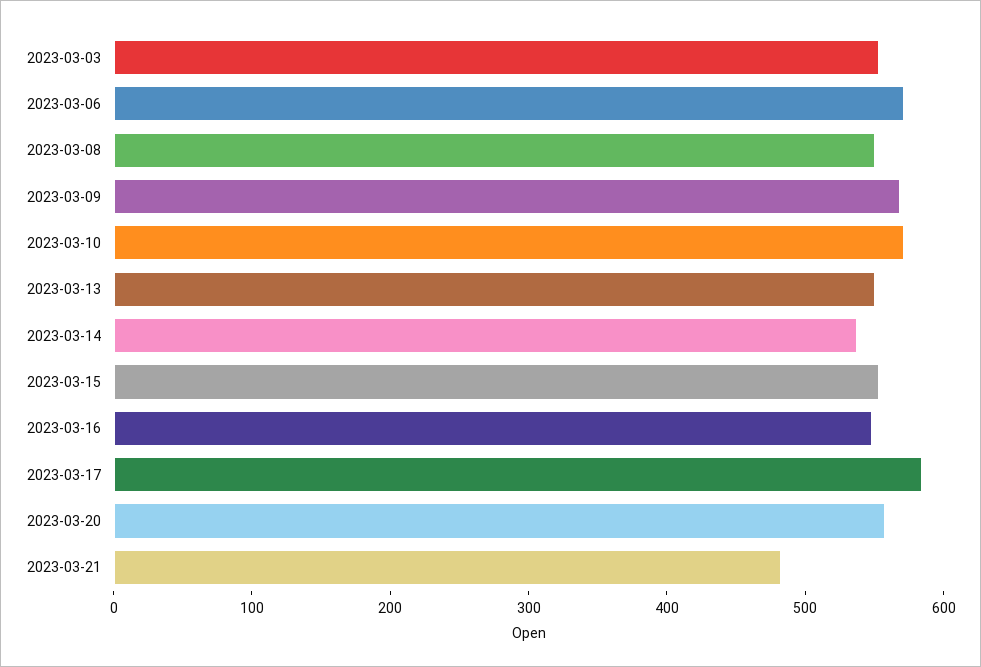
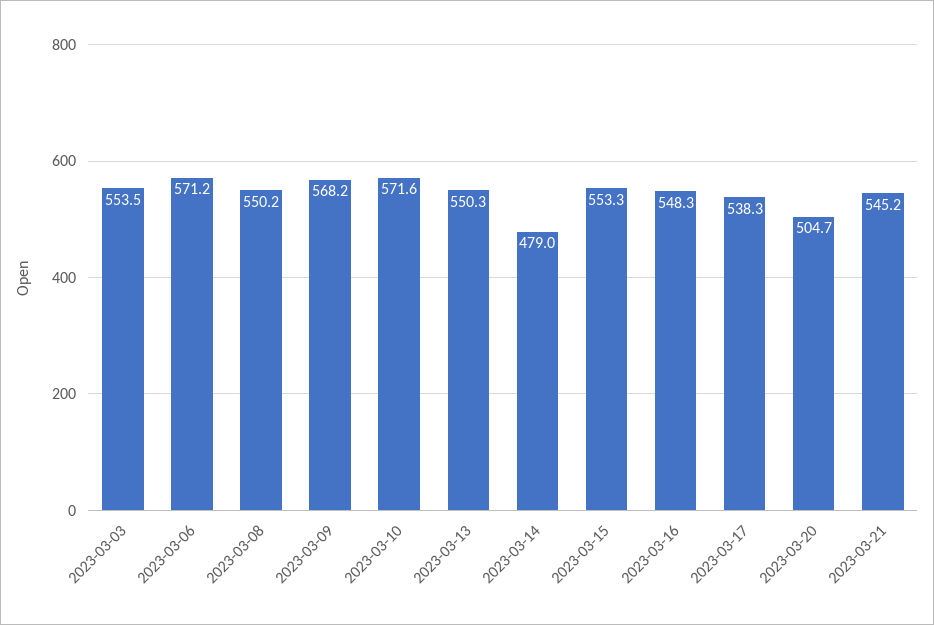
2023-03-14: 540 -> 479
2023-03-17: 580 -> 538.3
2023-03-20: 560 -> 504.7
2023-03-21: 480 -> 545.2

